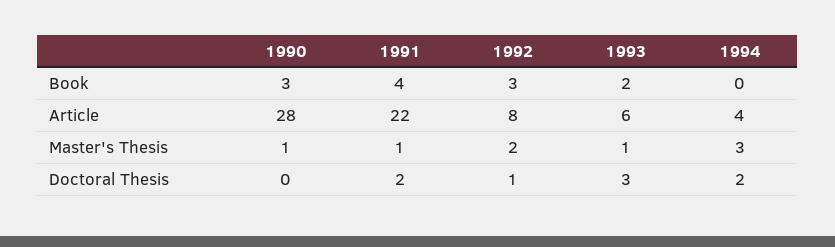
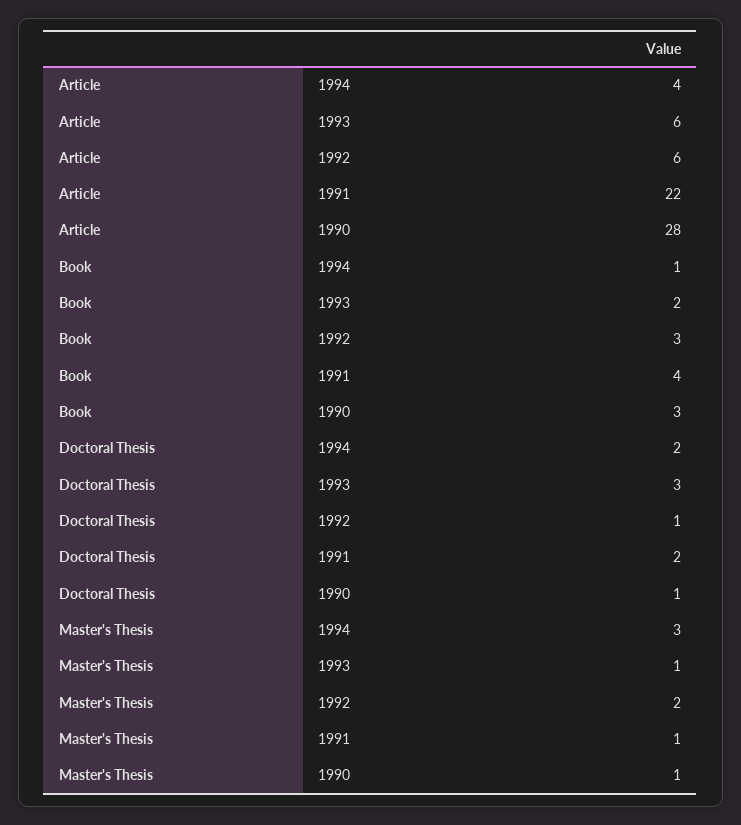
1994, Book: 0 -> 1
1992, Article: 8 -> 6
1990, Doctoral Thesis: 0 -> 1

